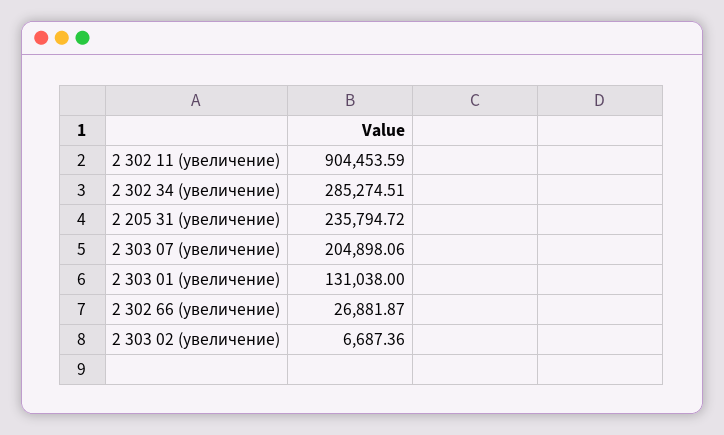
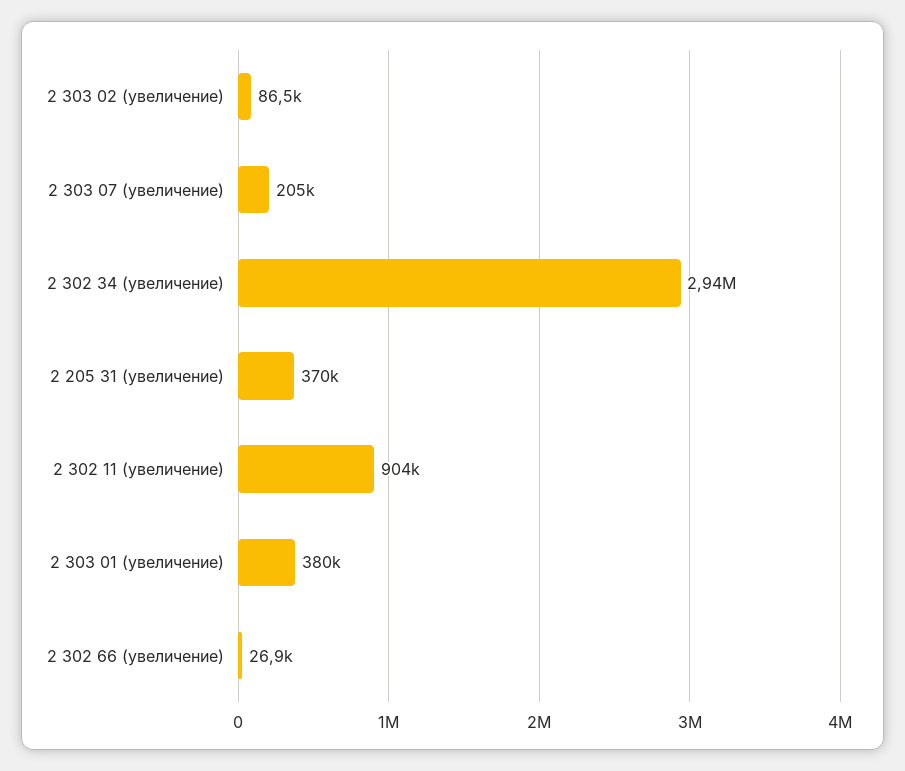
2 302 34 (увеличение): 285274.51 -> 2940000
2 205 31 (увеличение): 235794.72 -> 370000
2 303 01 (увеличение): 131038 -> 380000
2 303 02 (увеличение): 6687.36 -> 86500

